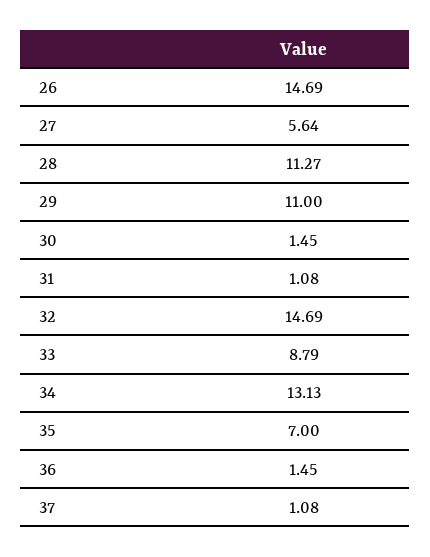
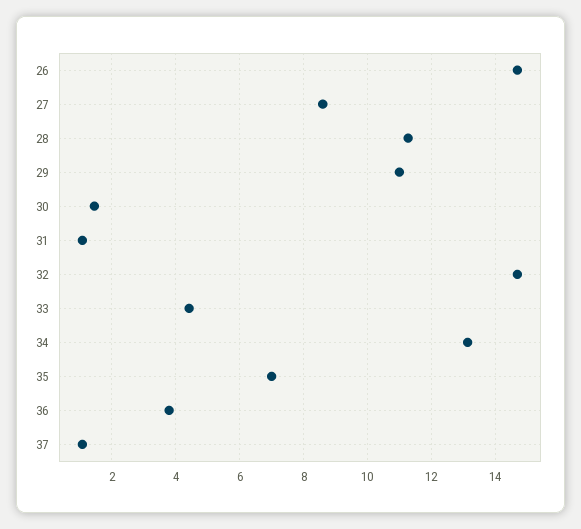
27: 5.64 -> 8.6
33: 8.79 -> 4.4
36: 1.45 -> 3.8

